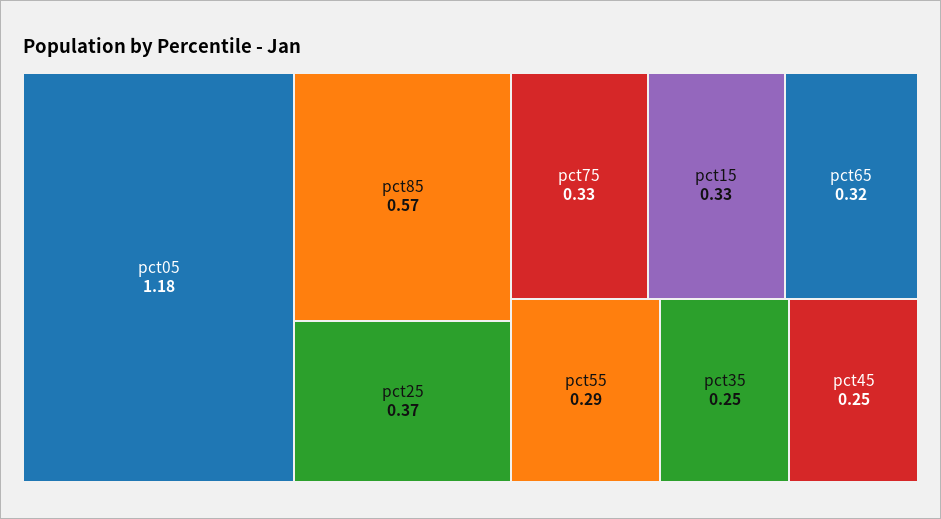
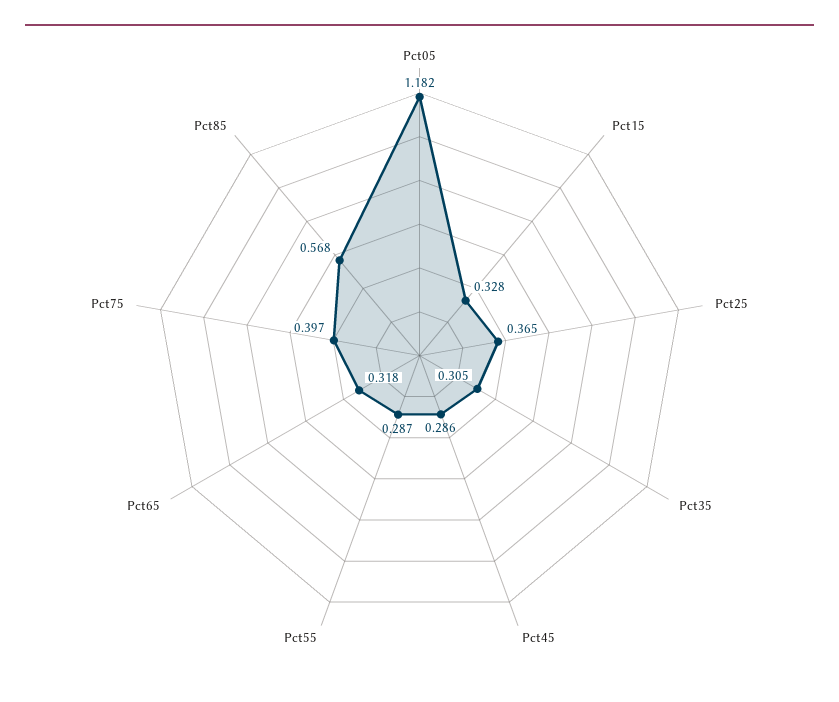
pct75: 0.33 -> 0.397
pct35: 0.25 -> 0.305
pct45: 0.25 -> 0.286

